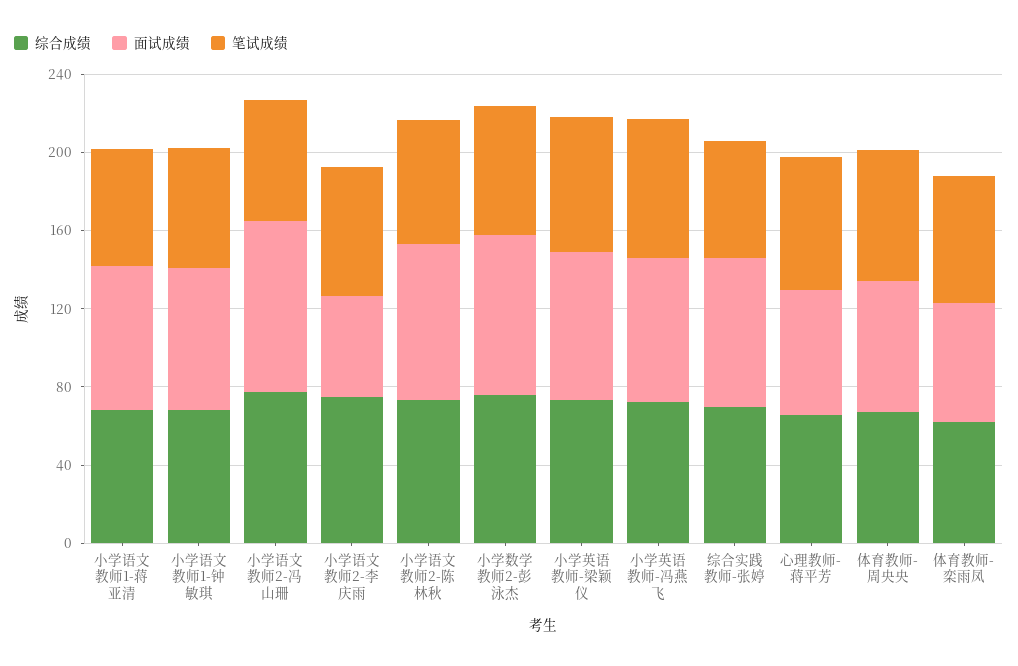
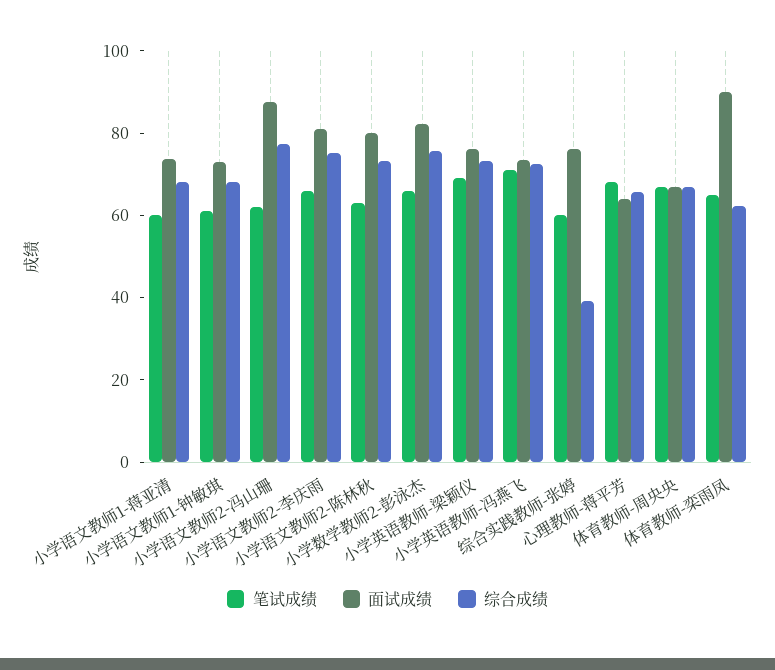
面试成绩, 小学语文教师2-李庆雨: 50 -> 80
综合成绩, 综合实践教师-张婷: 70 -> 40
面试成绩, 体育教师-栾雨凤: 60 -> 90

